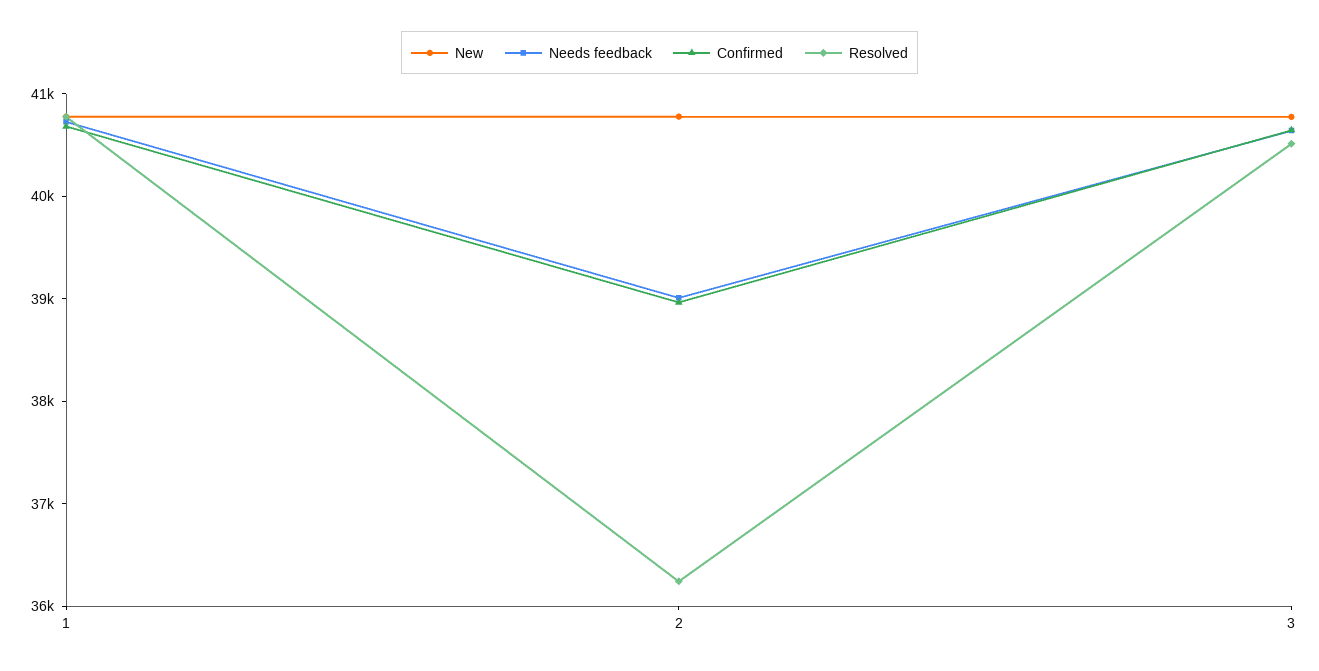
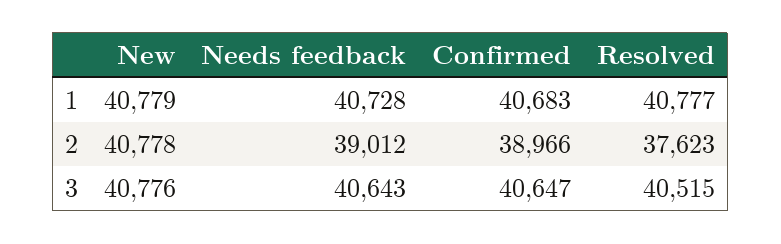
Resolved, 2: 36200 -> 37623

